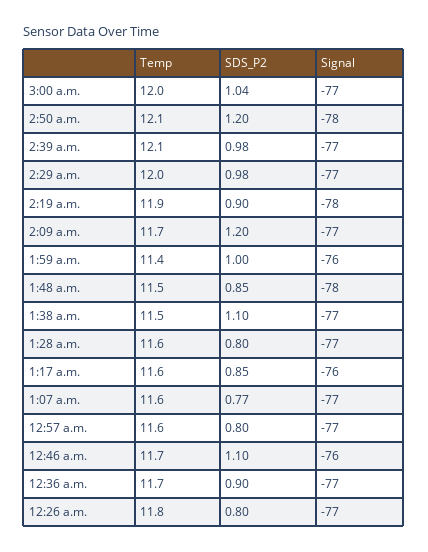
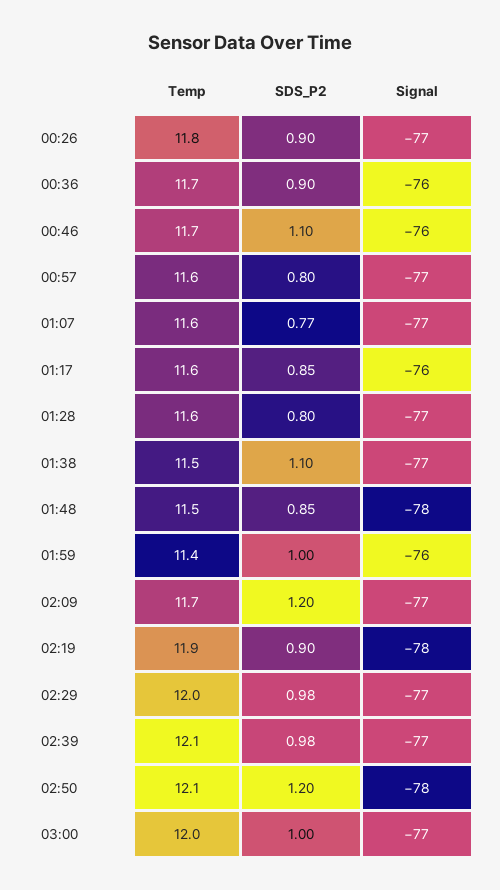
SDS_P2, 3:00 a.m.: 1.04 -> 1
Signal, 12:36 a.m.: -77 -> -76
SDS_P2, 12:26 a.m.: 0.8 -> 0.9

